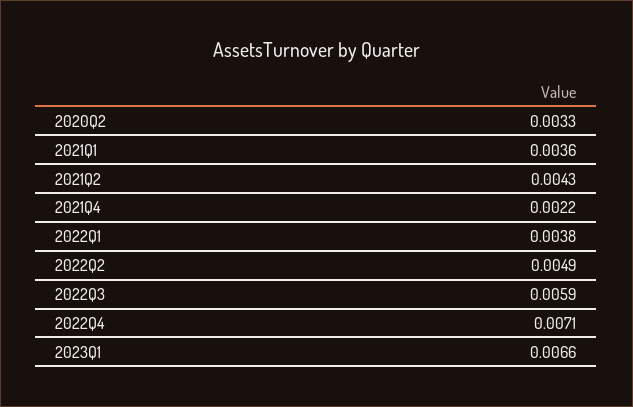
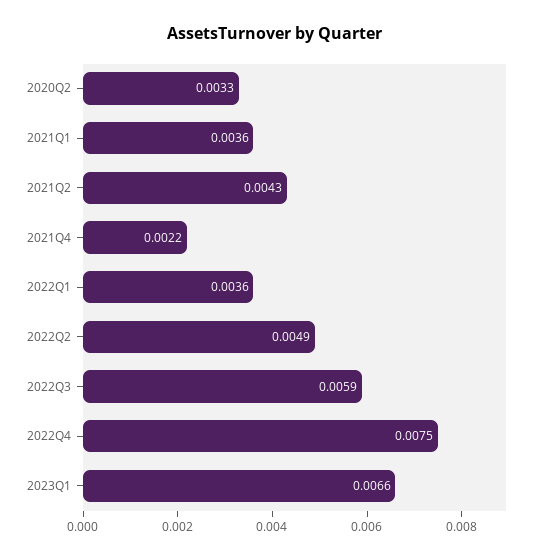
2022Q1: 0.0038 -> 0.0036
2022Q4: 0.0071 -> 0.0075

